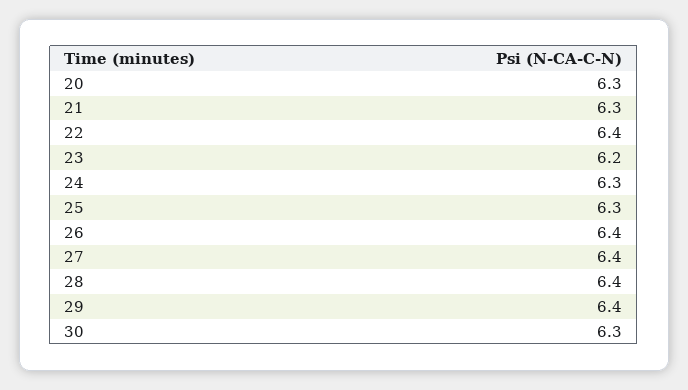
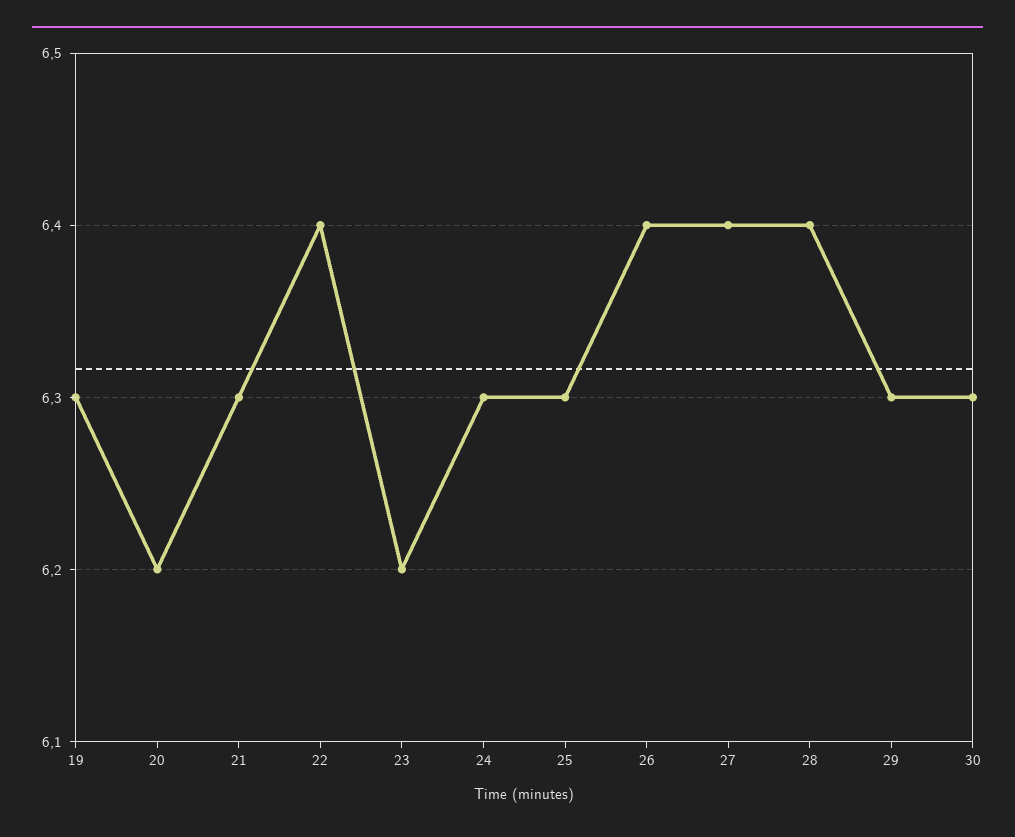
20: 6.3 -> 6.2
29: 6.4 -> 6.3
19: none -> 6.3

